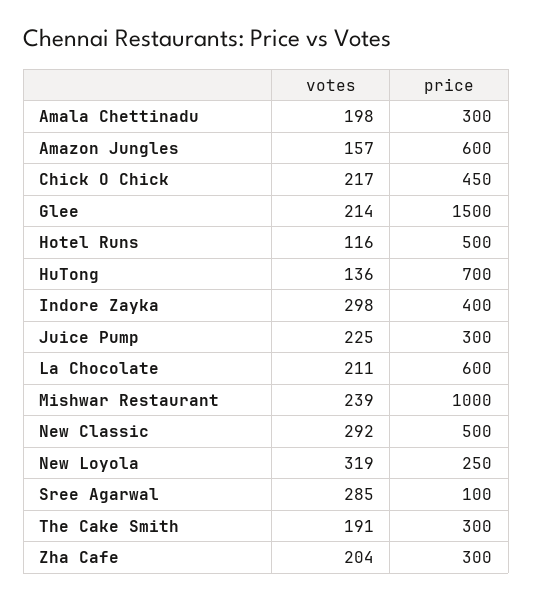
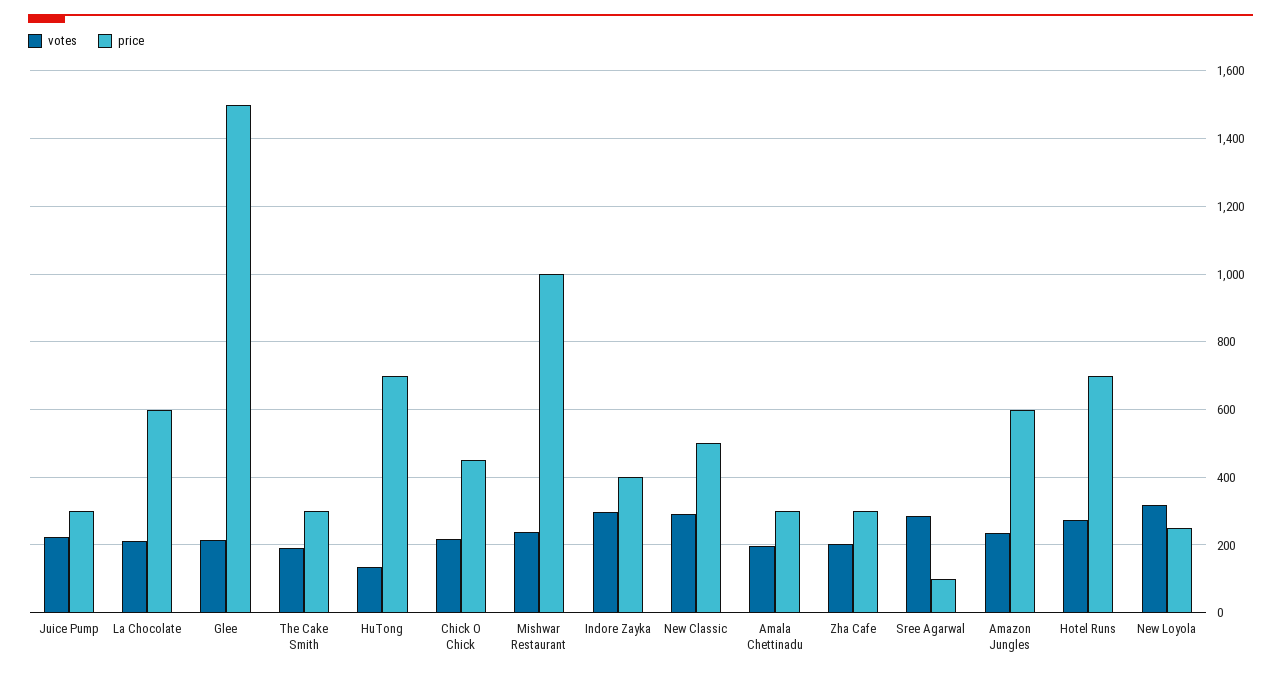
votes, Amazon Jungles: 157 -> 240
votes, Hotel Runs: 116 -> 280
price, Hotel Runs: 500 -> 700

